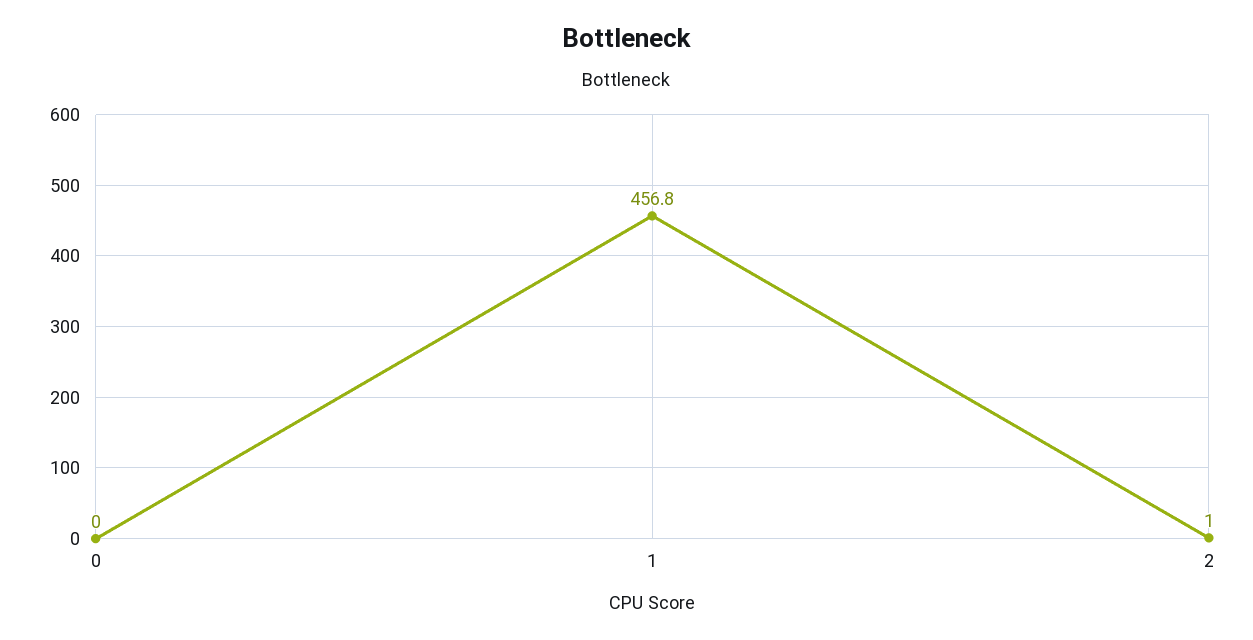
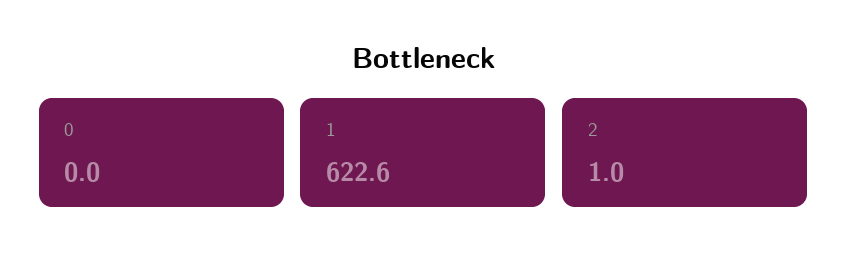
1: 456.8 -> 622.6

